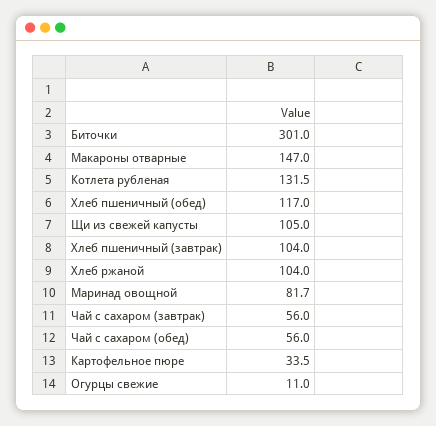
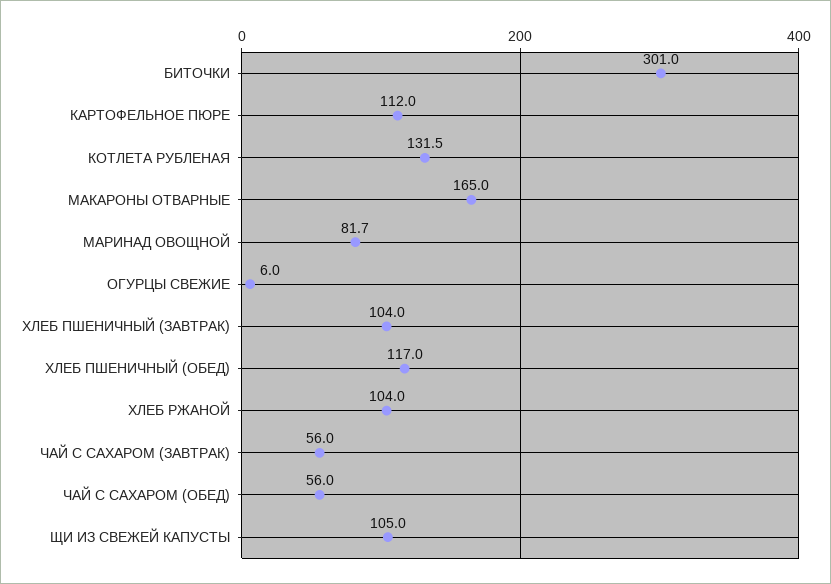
Макароны отварные: 147 -> 165
Картофельное пюре: 33.5 -> 112
Огурцы свежие: 11 -> 6

